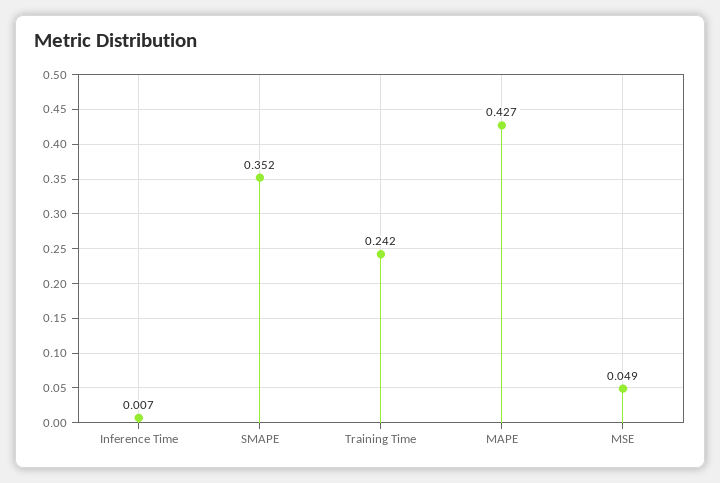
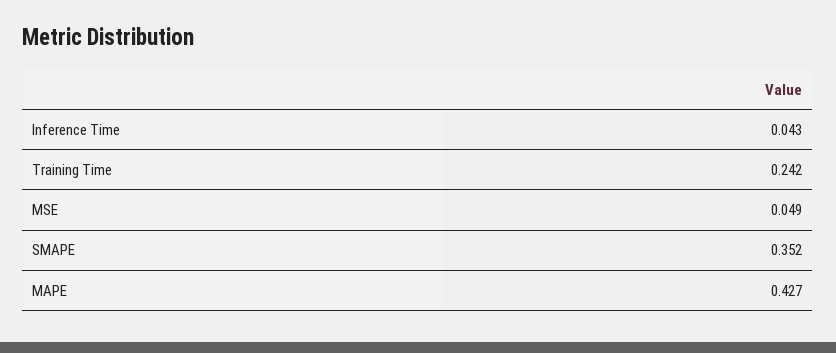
Inference Time: 0.007 -> 0.043

